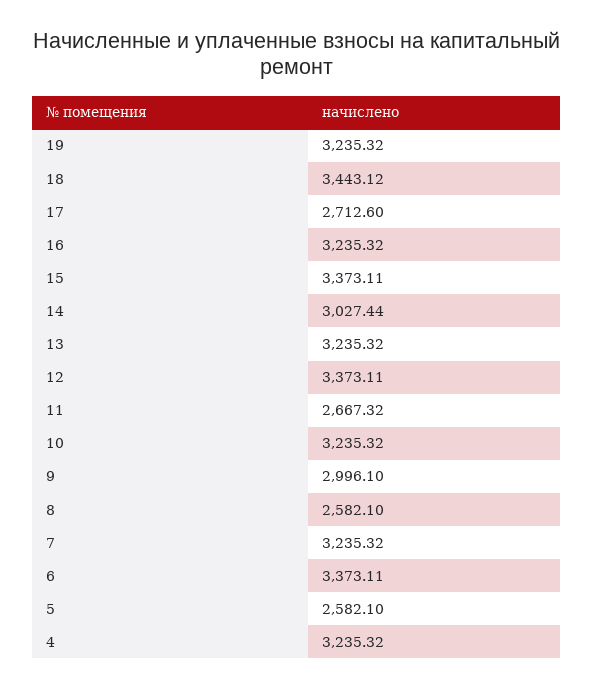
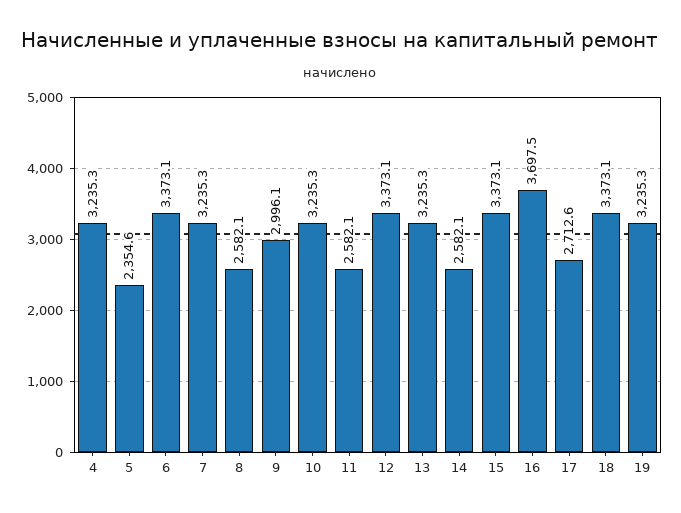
18: 3443.12 -> 3373.1
16: 3235.32 -> 3697.5
14: 3027.44 -> 2582.1
11: 2667.32 -> 2582.1
5: 2582.1 -> 2354.6

